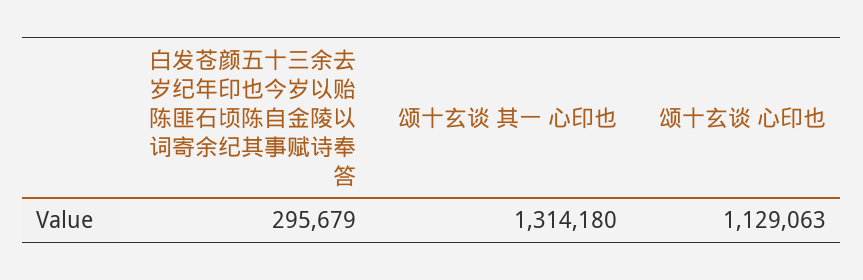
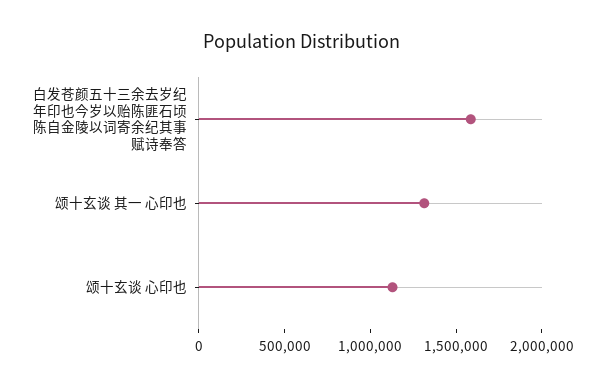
白发苍颜五十三余去岁纪年印也今岁以贻陈匪石顷陈自金陵以词寄余纪其事赋诗奉答: 295679 -> 1600000

